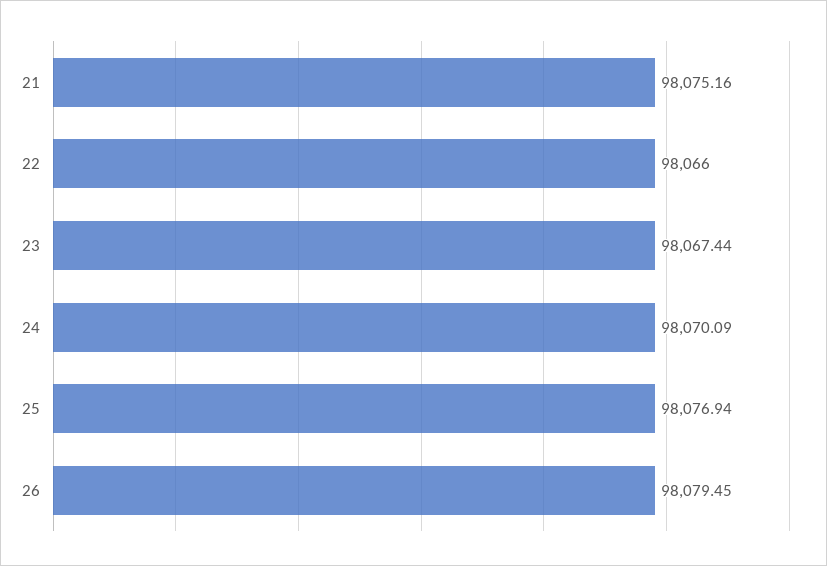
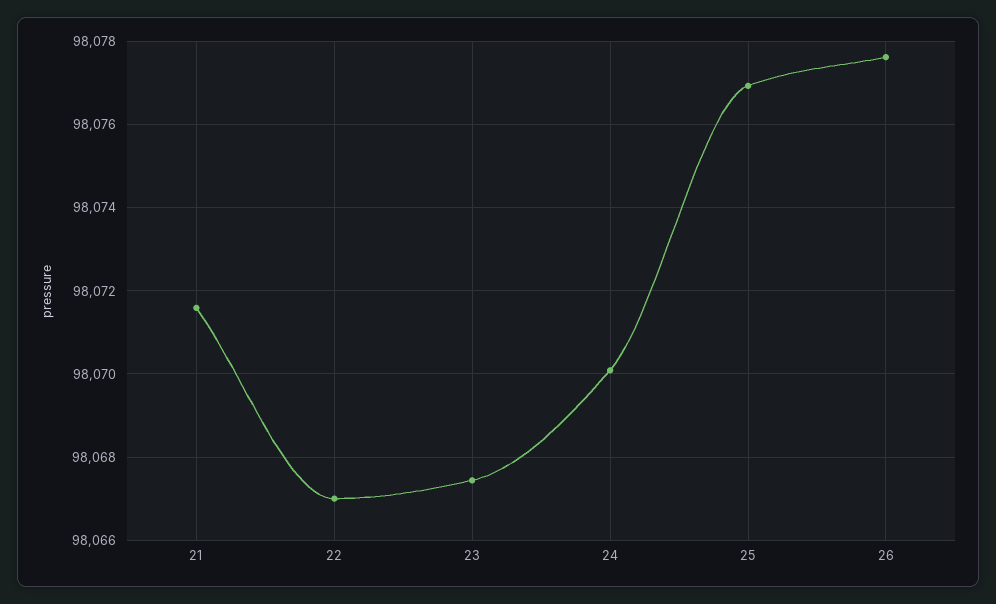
21: 98075.16 -> 98071.6
22: 98066 -> 98067
26: 98079.45 -> 98077.6

